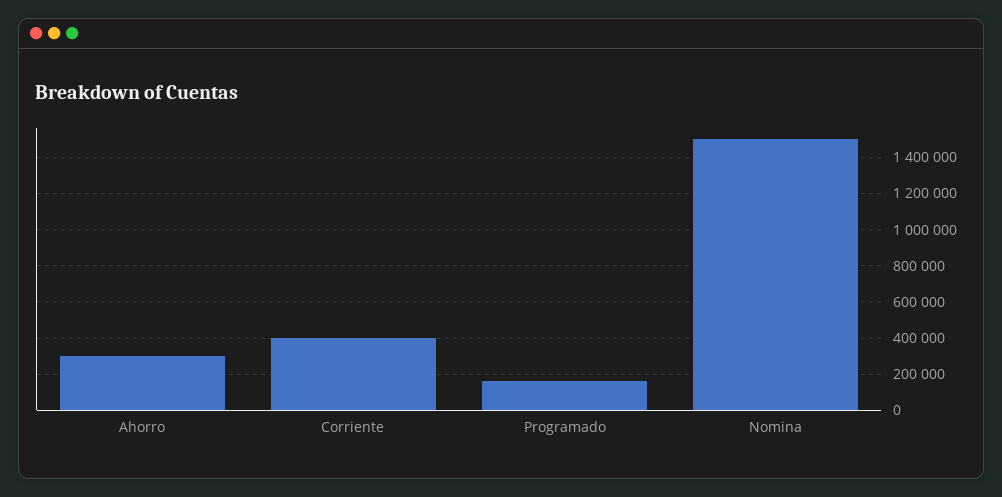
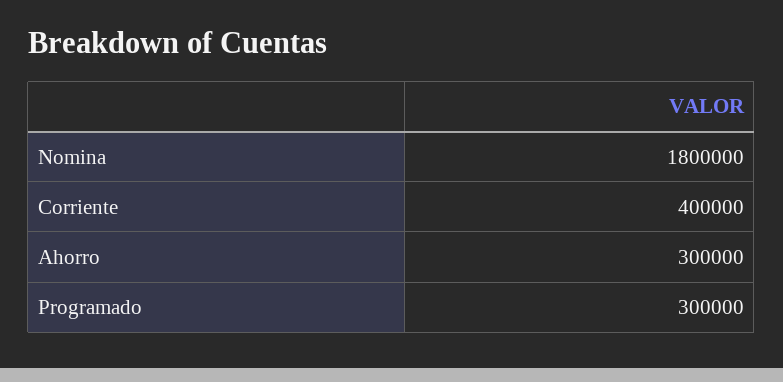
Programado: 150000 -> 300000
Nomina: 1500000 -> 1800000

